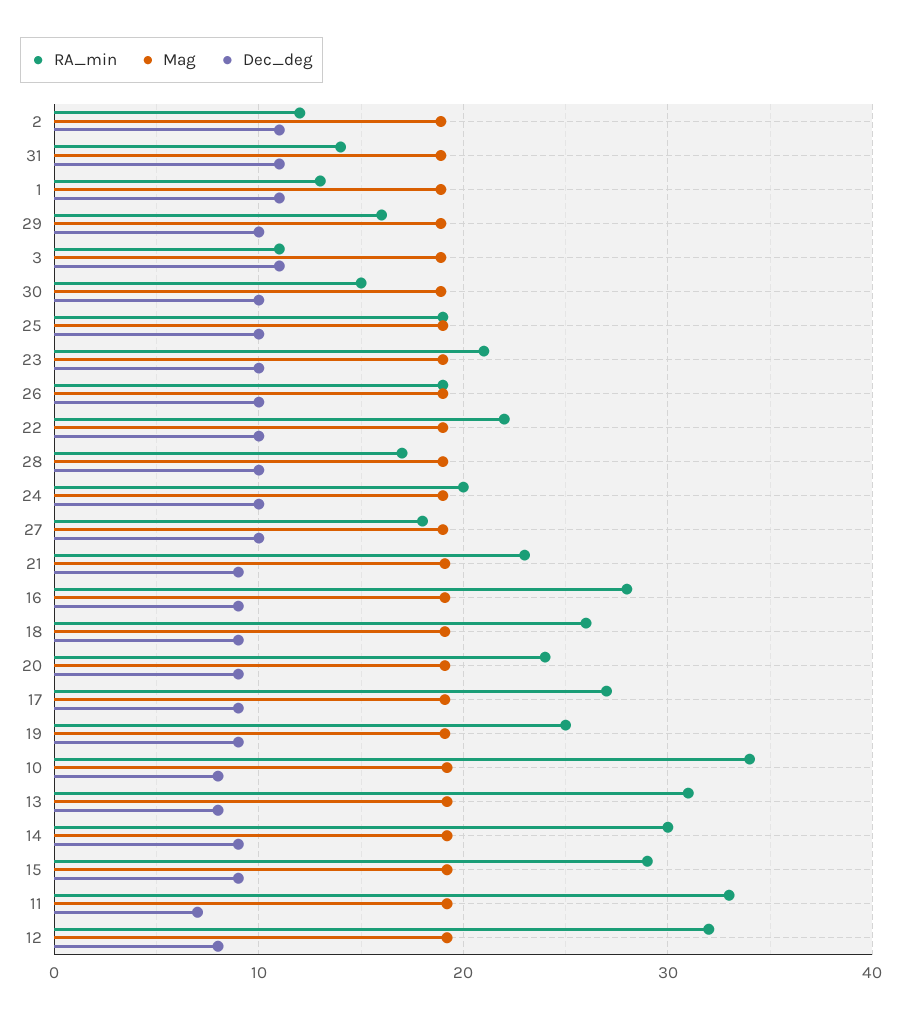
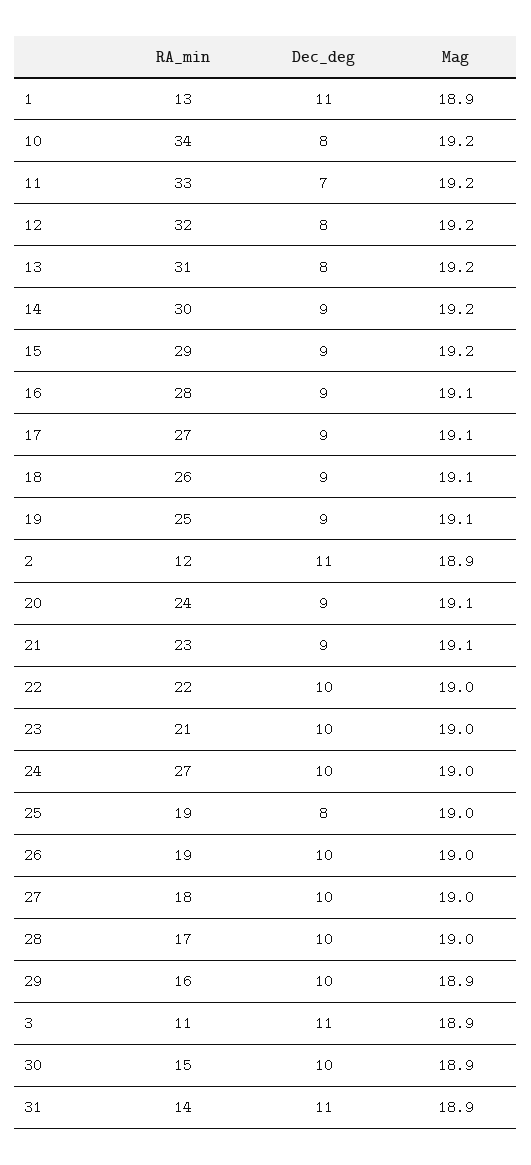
Dec_deg, 25: 10 -> 8
RA_min, 24: 20 -> 27

